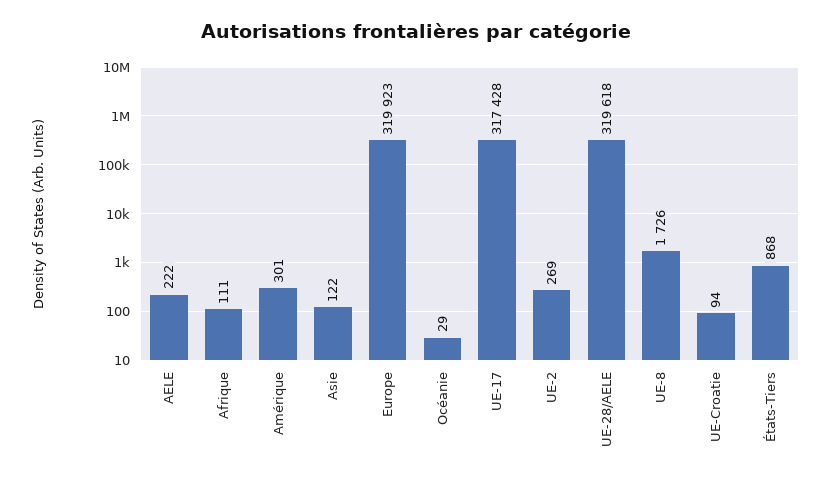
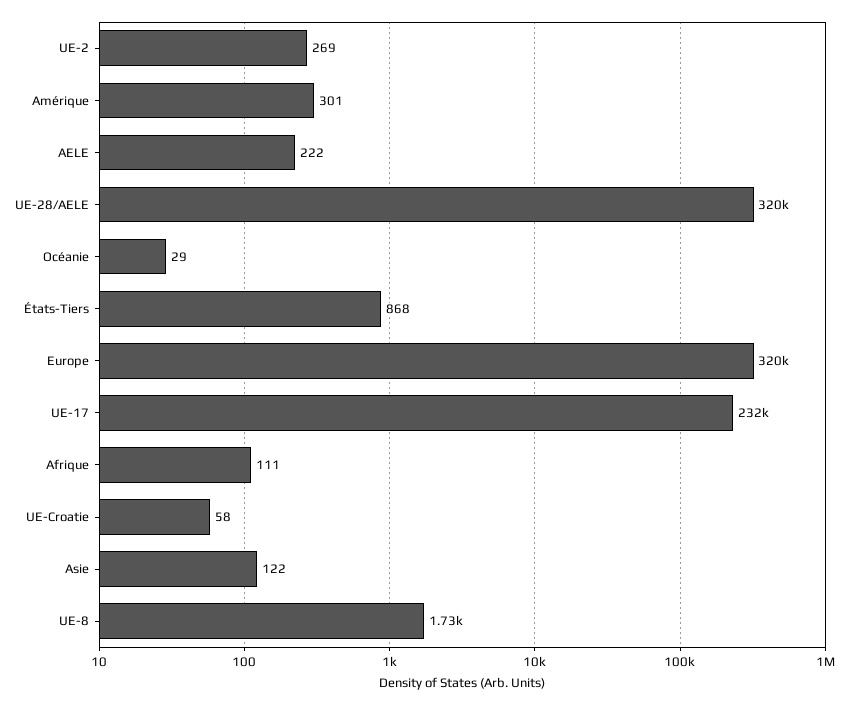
UE-17: 317428 -> 232000
UE-Croatie: 94 -> 58

